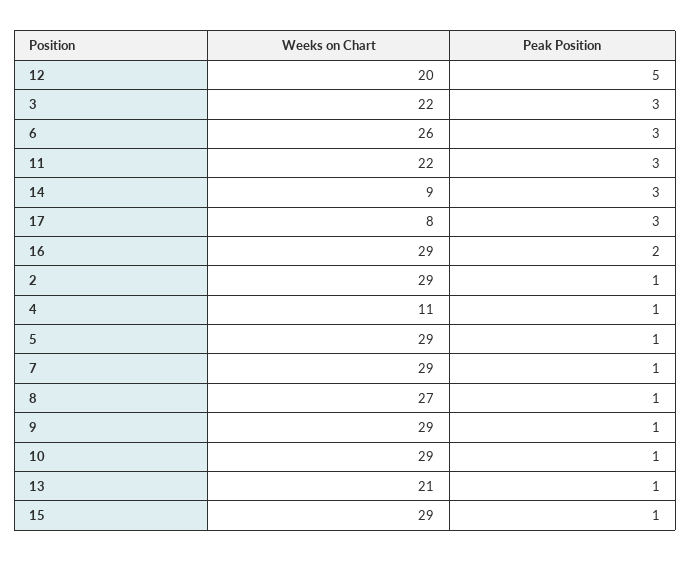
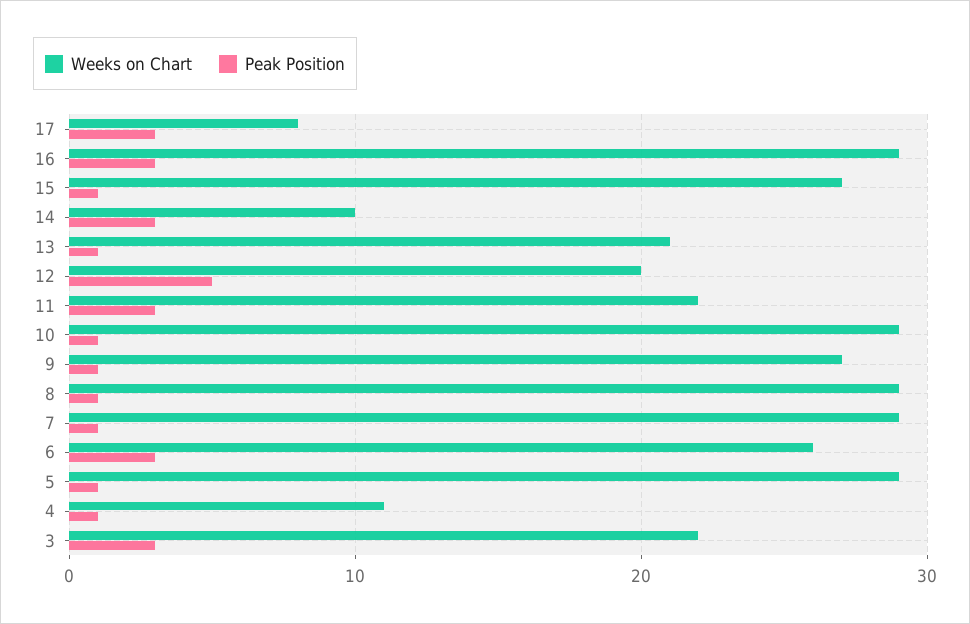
Weeks on Chart, 14: 9 -> 10
Peak Position, 16: 2 -> 3
Weeks on Chart, 2: 29 -> none
Peak Position, 2: 1 -> none
Weeks on Chart, 8: 27 -> 29
Weeks on Chart, 9: 29 -> 27
Weeks on Chart, 15: 29 -> 27

